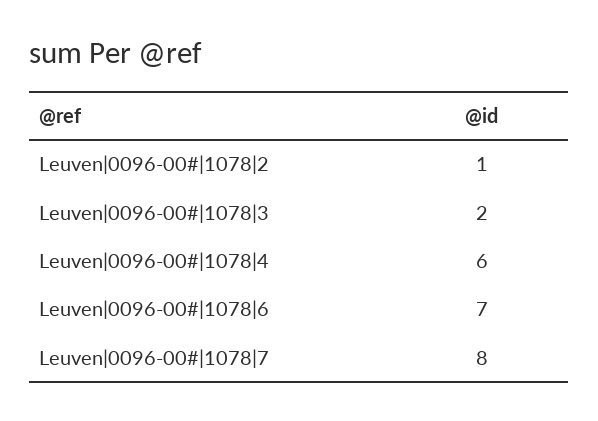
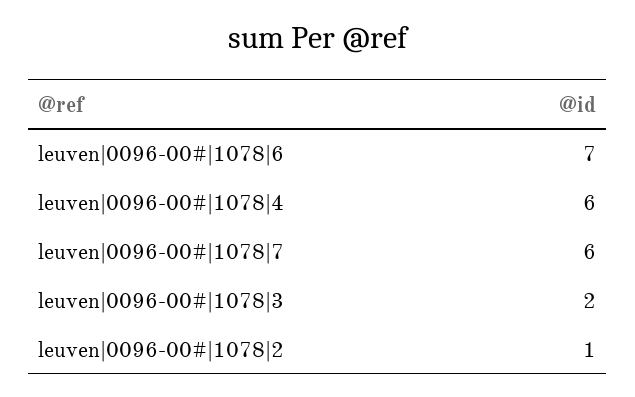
Leuven|0096-00#|1078|7: 8 -> 6

